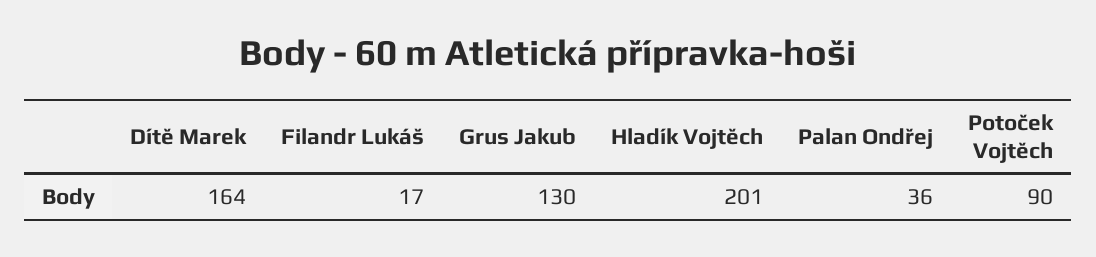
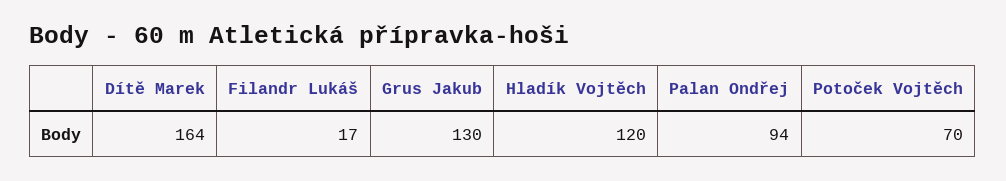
Hladík Vojtěch: 201 -> 120
Palan Ondřej: 36 -> 94
Potoček Vojtěch: 90 -> 70

